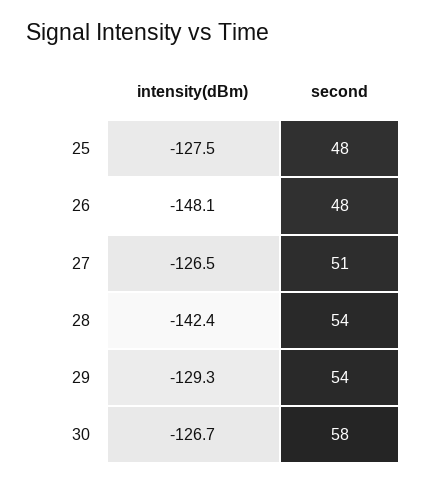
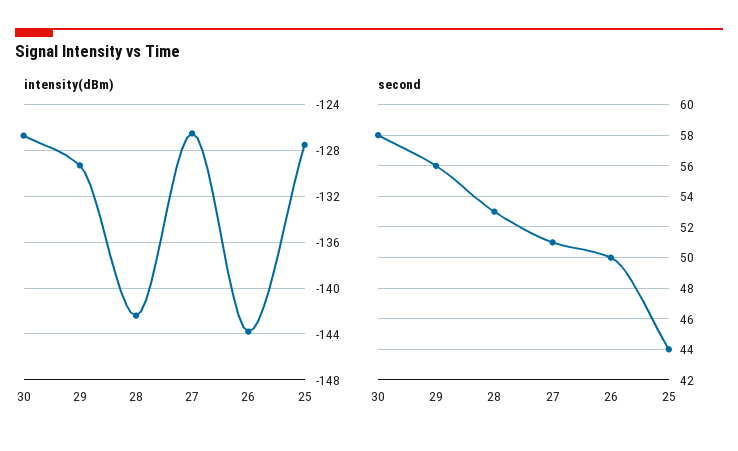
second, 25: 48 -> 44
intensity(dBm), 26: -148.1 -> -144
second, 26: 48 -> 50
second, 28: 54 -> 53
second, 29: 54 -> 56

